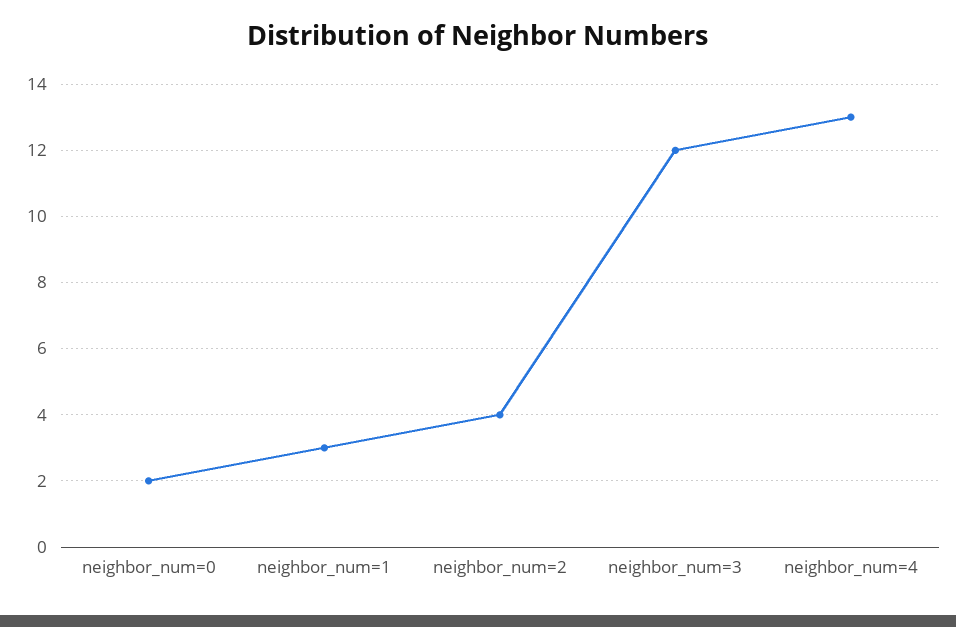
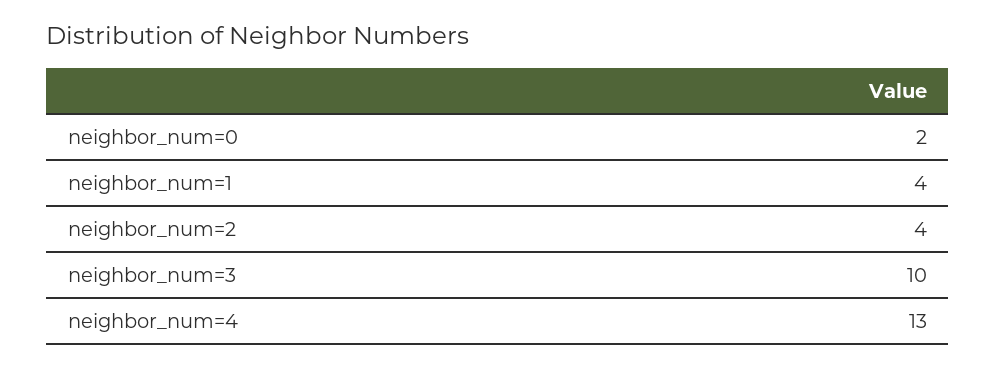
neighbor_num=1: 3 -> 4
neighbor_num=3: 12 -> 10

